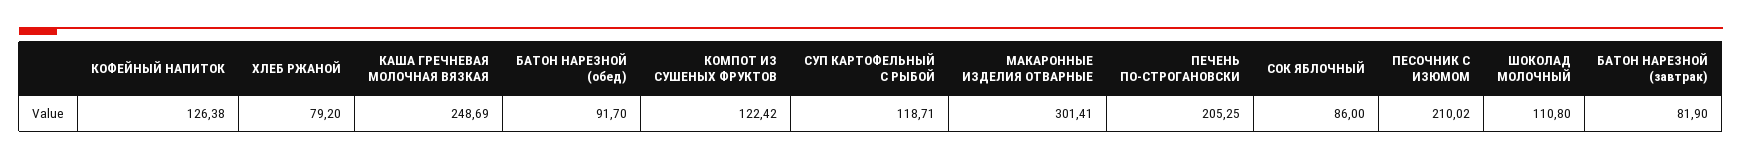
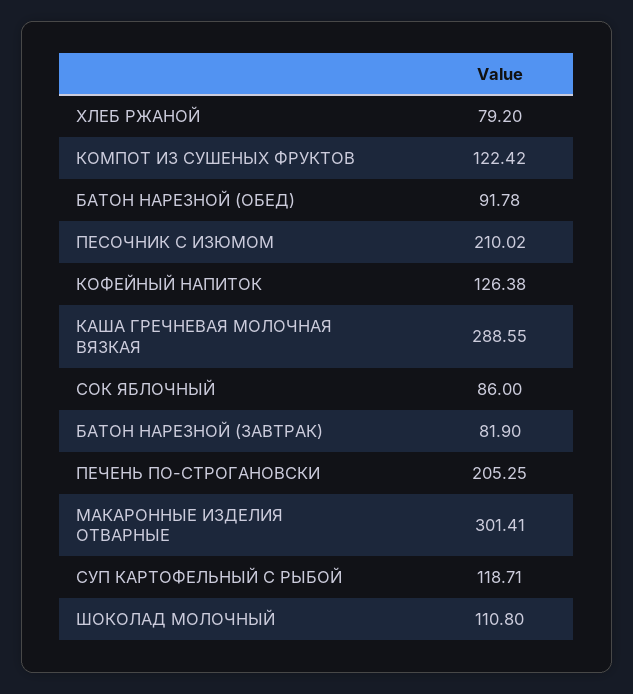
КАША ГРЕЧНЕВАЯ МОЛОЧНАЯ ВЯЗКАЯ: 248.69 -> 288.55
БАТОН НАРЕЗНОЙ (обед): 91.7 -> 91.78

